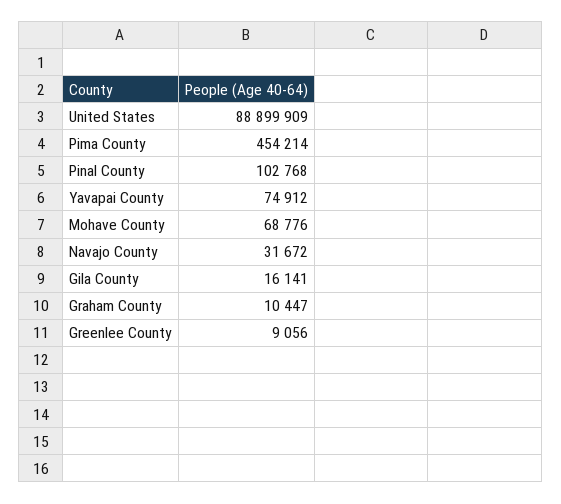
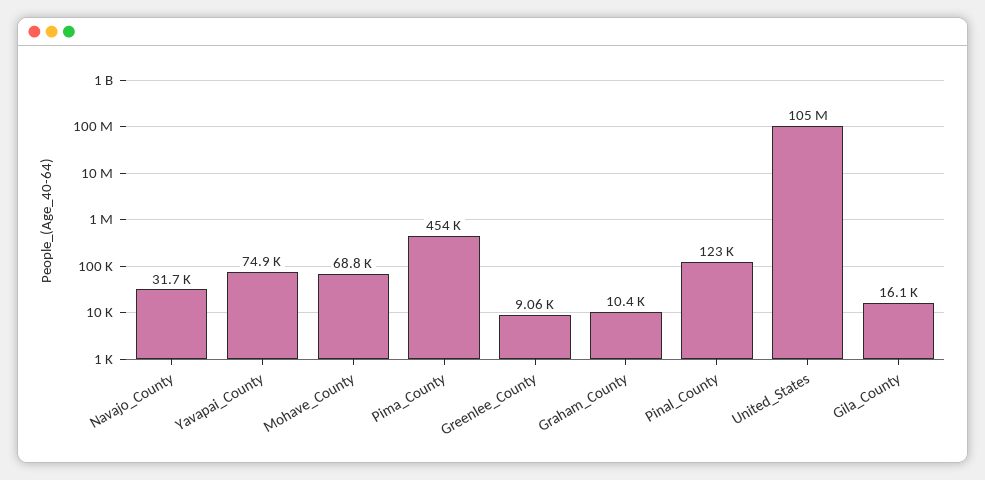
United States: 88899909 -> 105000000
Pinal County: 102768 -> 123000

